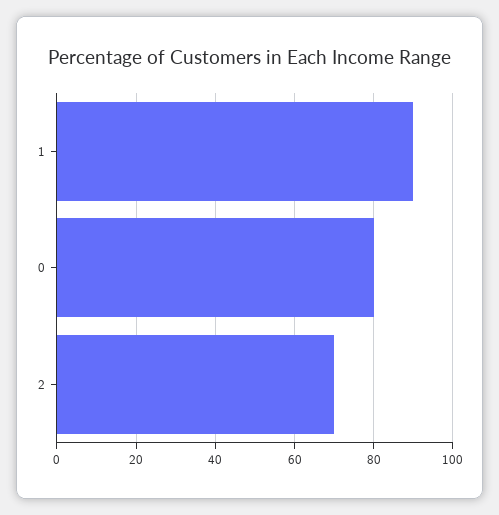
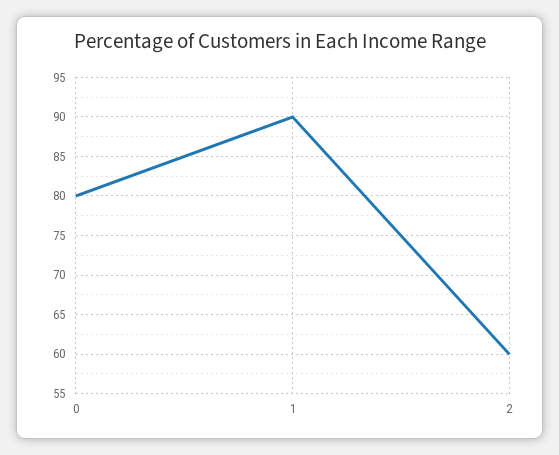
2: 70 -> 60

